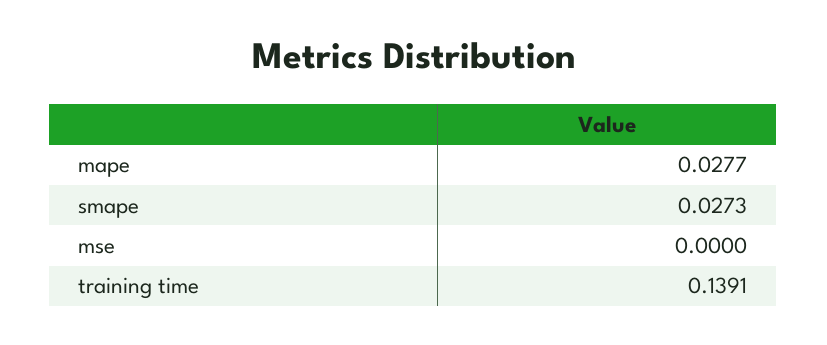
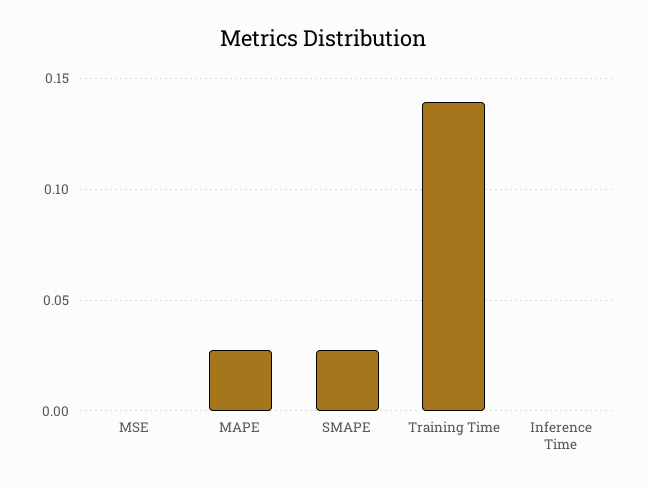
Inference Time: none -> 0

